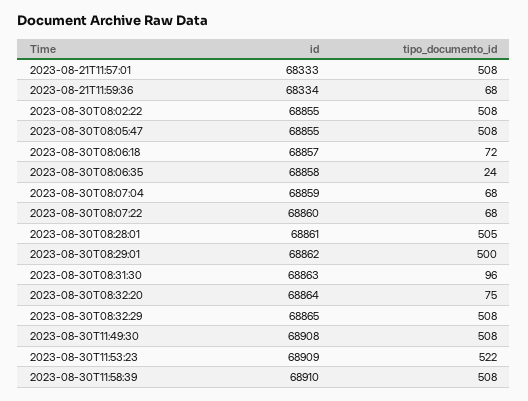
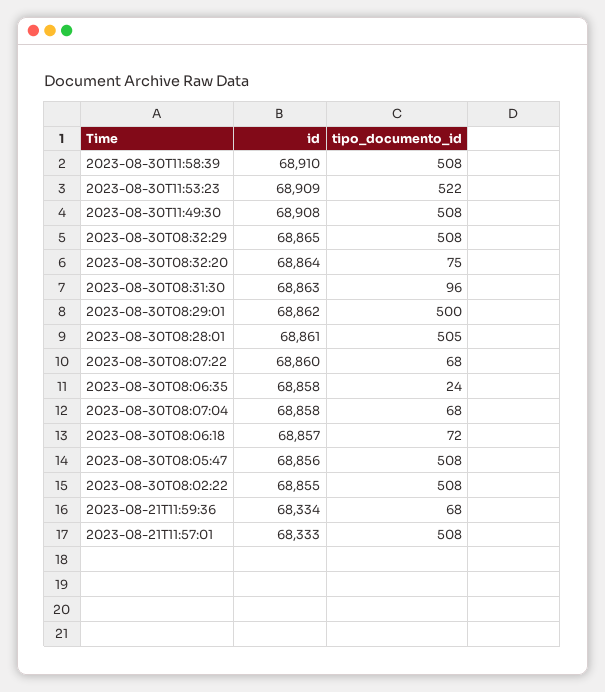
id, 2023-08-30T08:05:47: 68855 -> 68856
id, 2023-08-30T08:07:04: 68859 -> 68858

